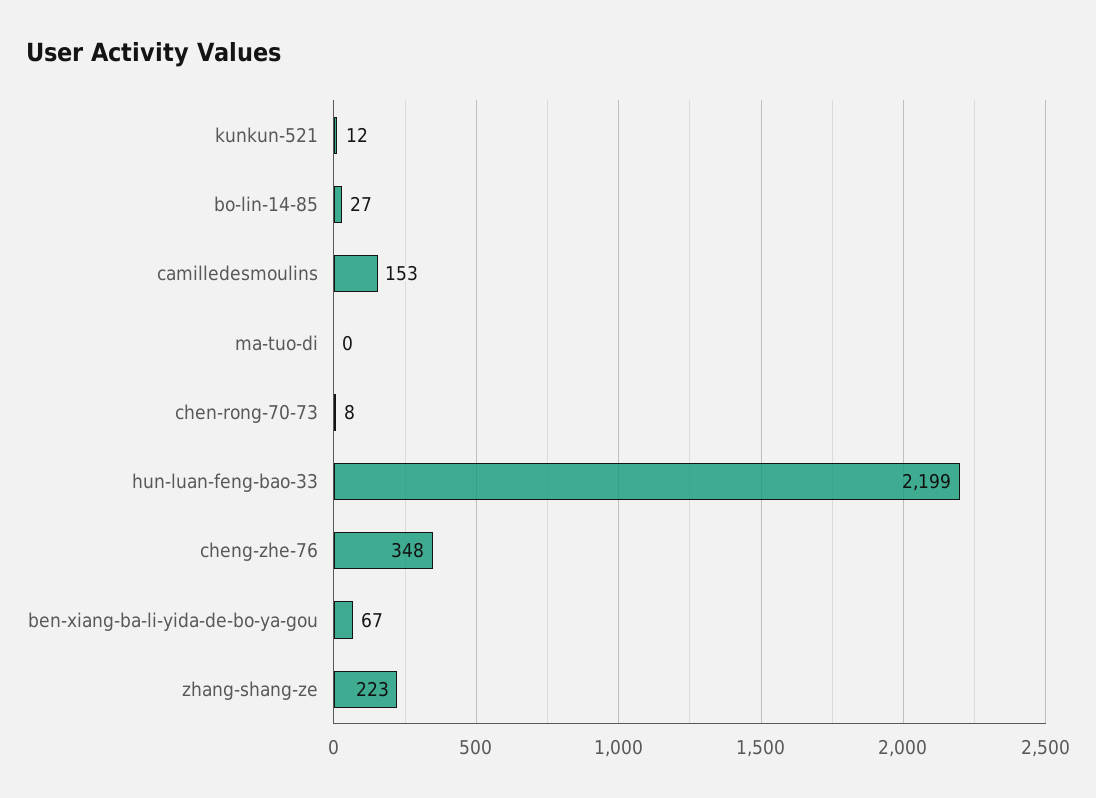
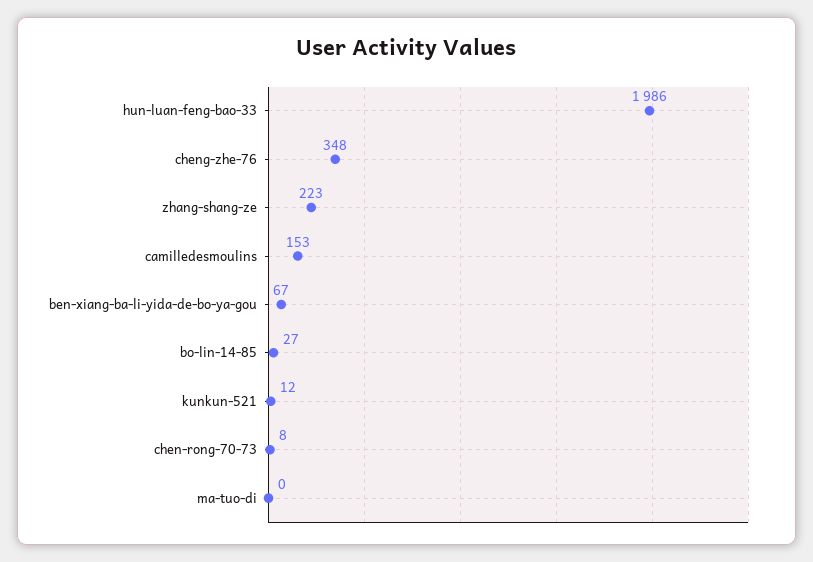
hun-luan-feng-bao-33: 2199 -> 1986

